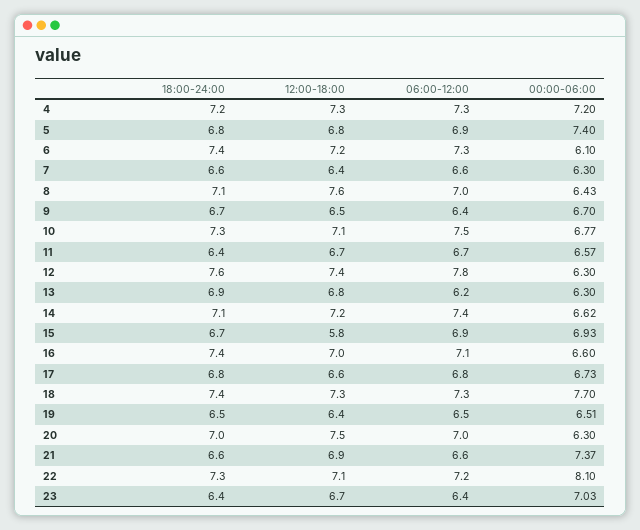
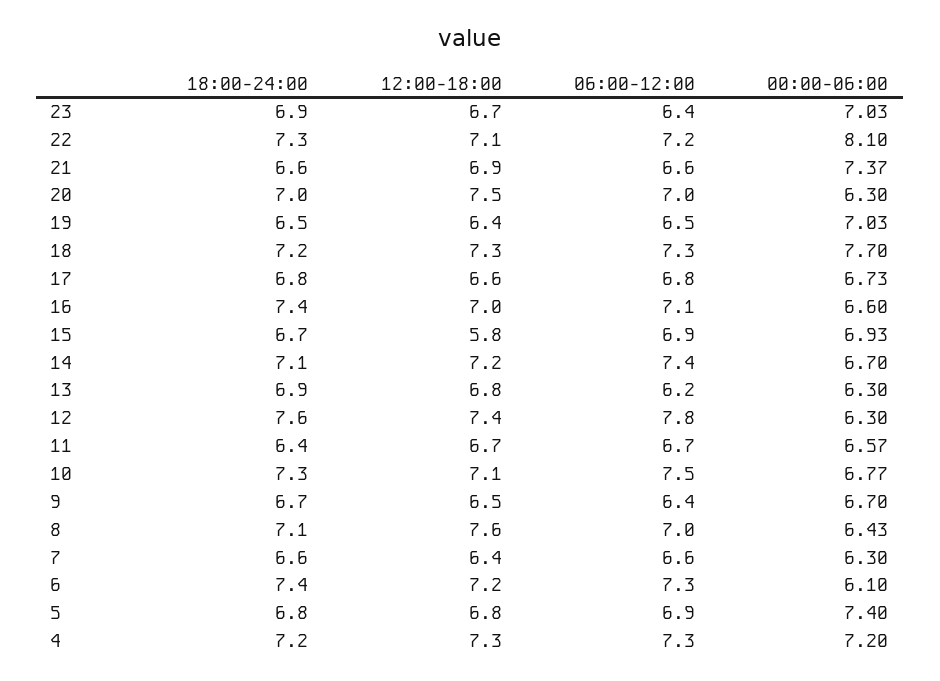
00:00-06:00, 14: 6.62 -> 6.7
18:00-24:00, 18: 7.4 -> 7.2
00:00-06:00, 19: 6.51 -> 7.03
18:00-24:00, 23: 6.4 -> 6.9

